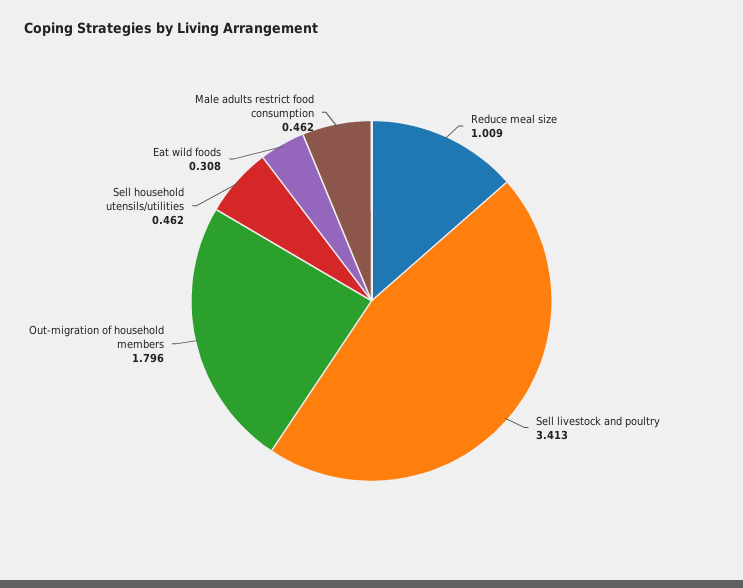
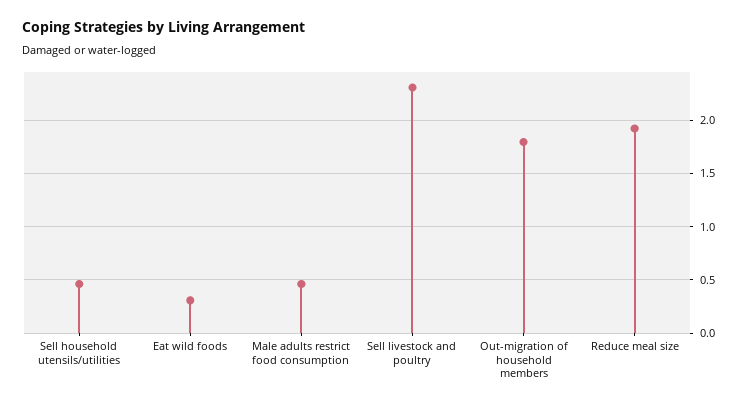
Reduce meal size: 1.009 -> 1.9
Sell livestock and poultry: 3.413 -> 2.3

